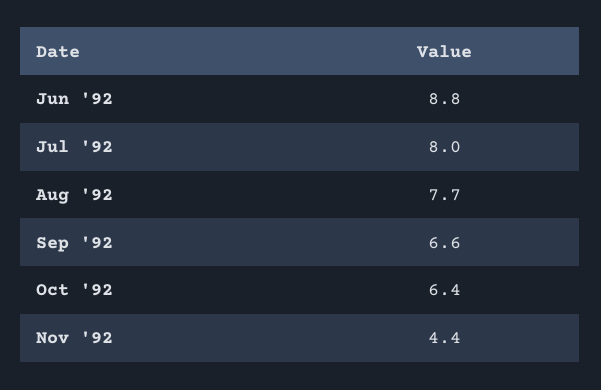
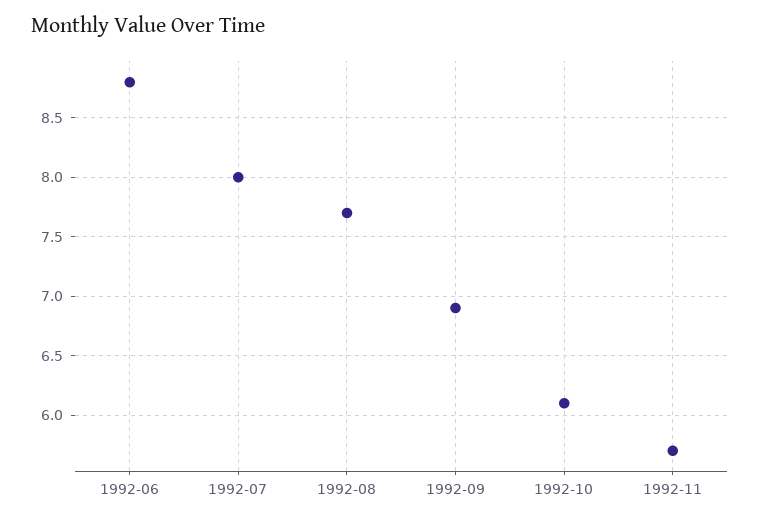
Sep '92: 6.6 -> 6.9
Oct '92: 6.4 -> 6.1
Nov '92: 4.4 -> 5.7

